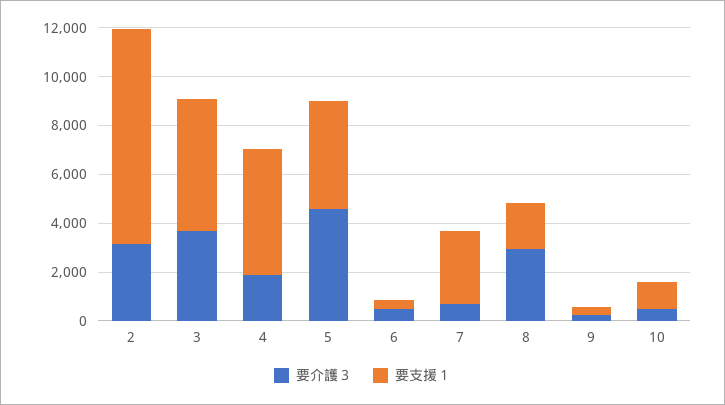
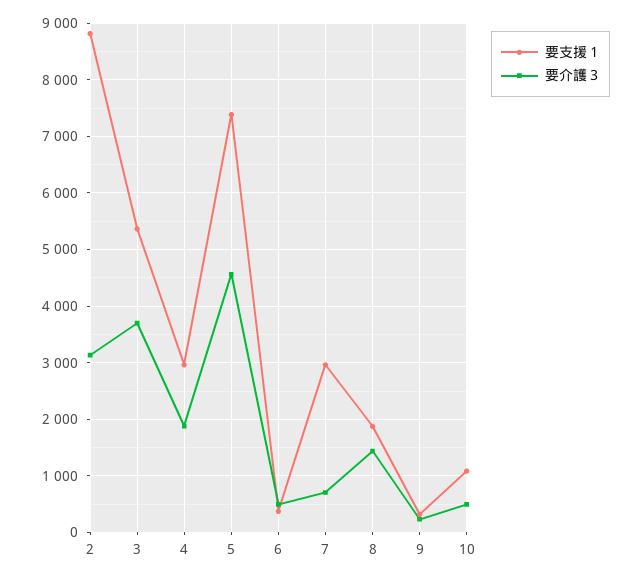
要支援１, 4: 5000 -> 3000
要支援１, 5: 4500 -> 7400
要介護３, 8: 3000 -> 1400

